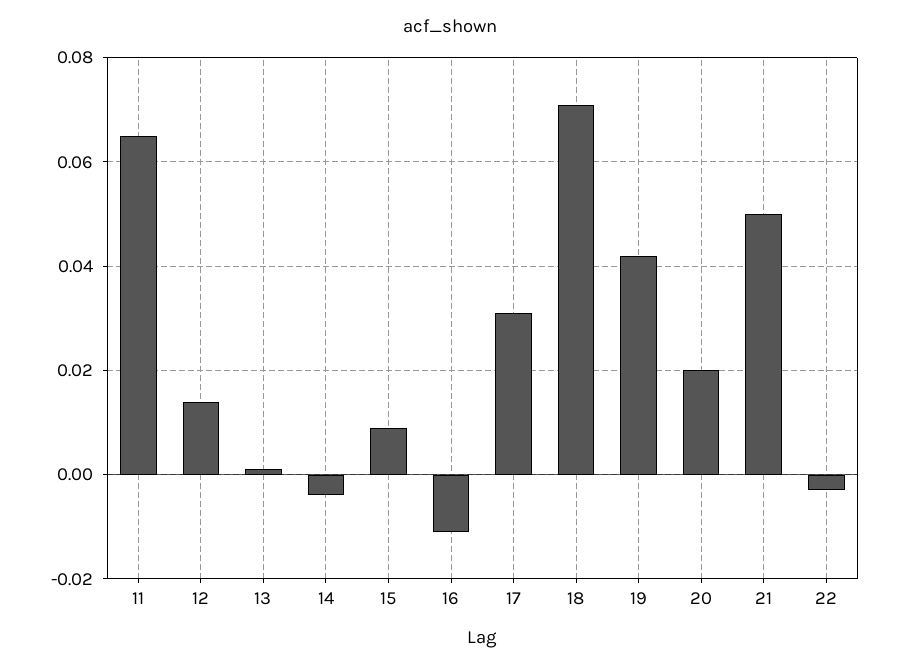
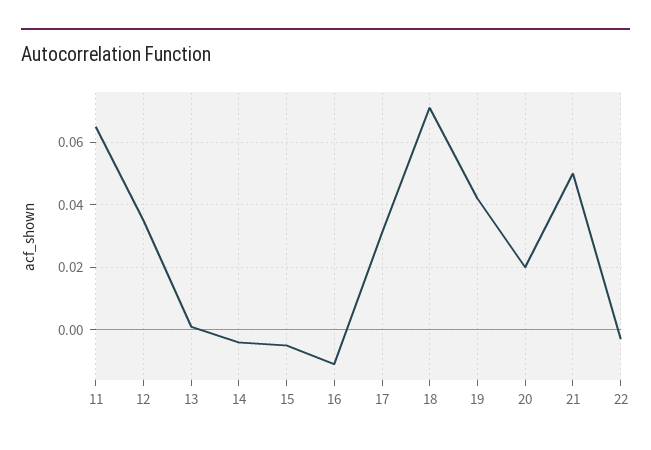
12: 0.015 -> 0.035
15: 0.01 -> -0.005

